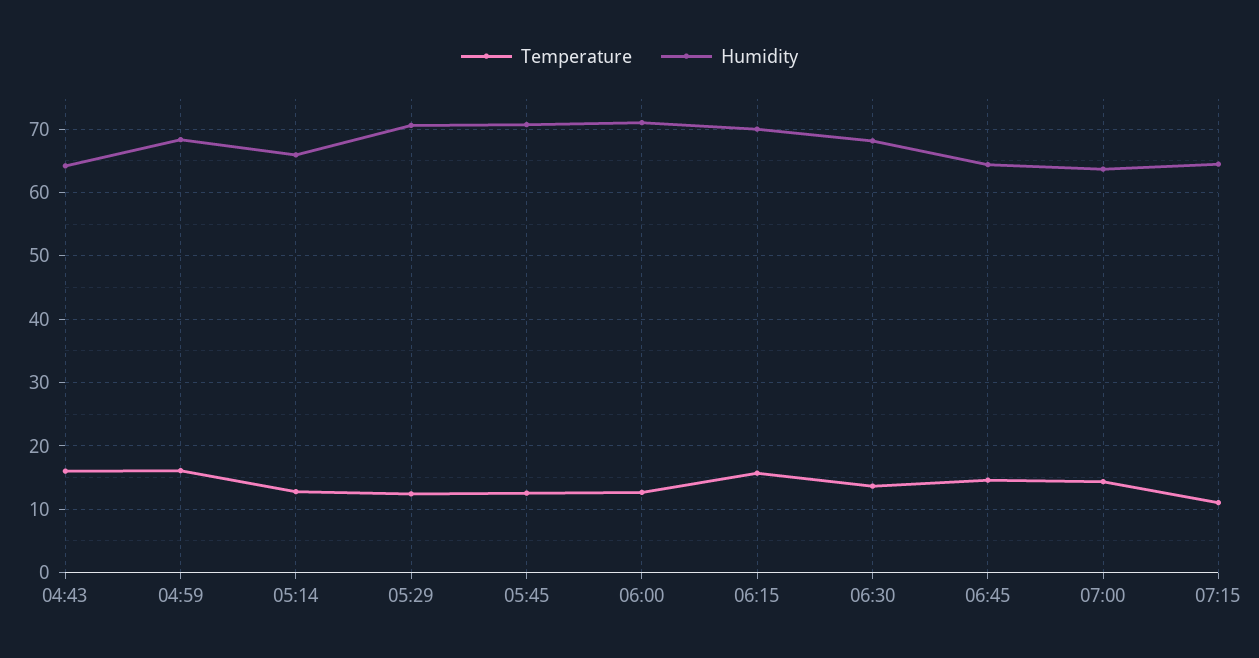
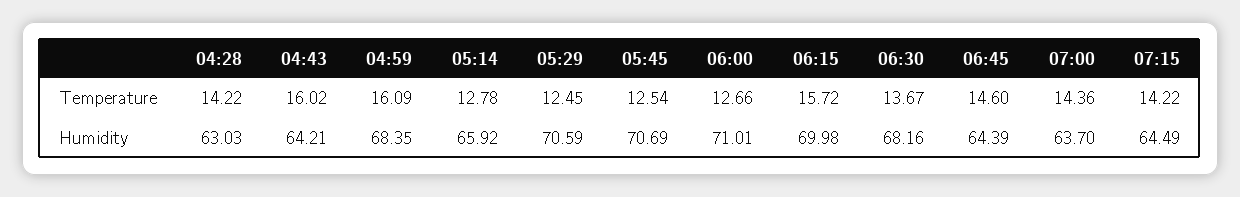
Temperature, 07:15: 11 -> 14.22
Temperature, 04:28: none -> 14.22
Humidity, 04:28: none -> 63.03

